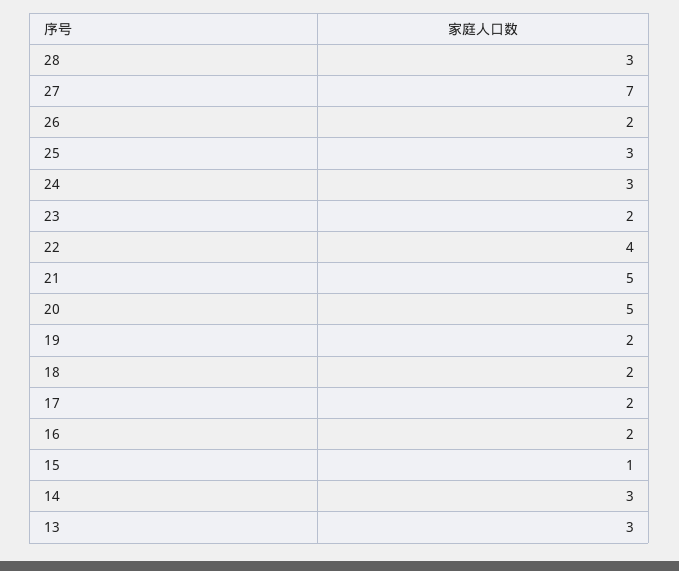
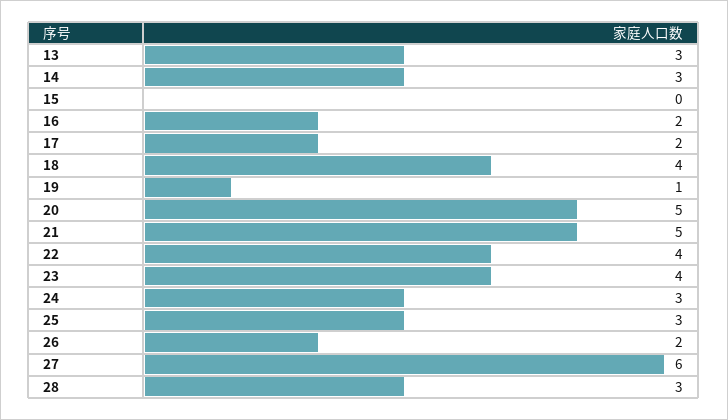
27: 7 -> 6
23: 2 -> 4
19: 2 -> 1
18: 2 -> 4
15: 1 -> 0

